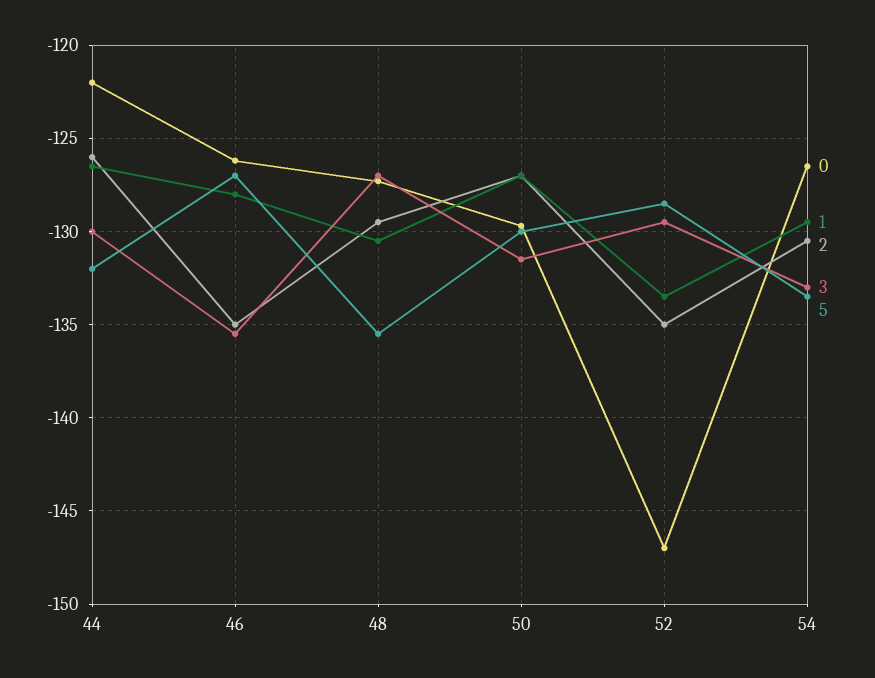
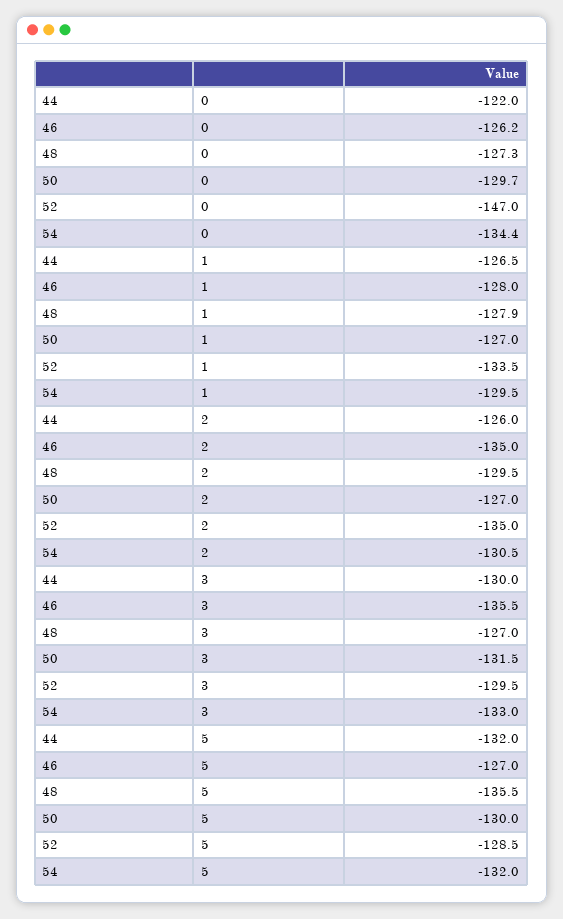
1, 48: -130.5 -> -127.9
0, 54: -126.5 -> -134.4
5, 54: -133.5 -> -132

